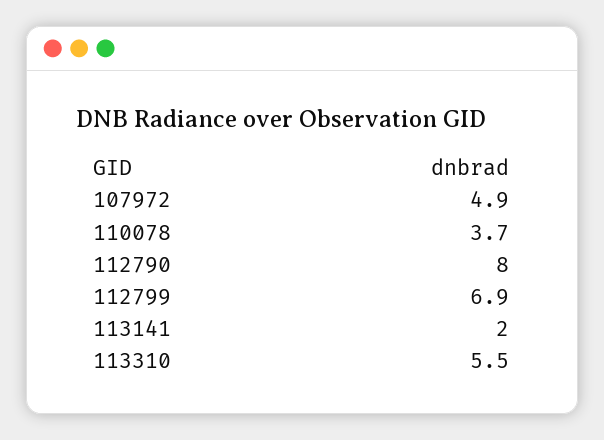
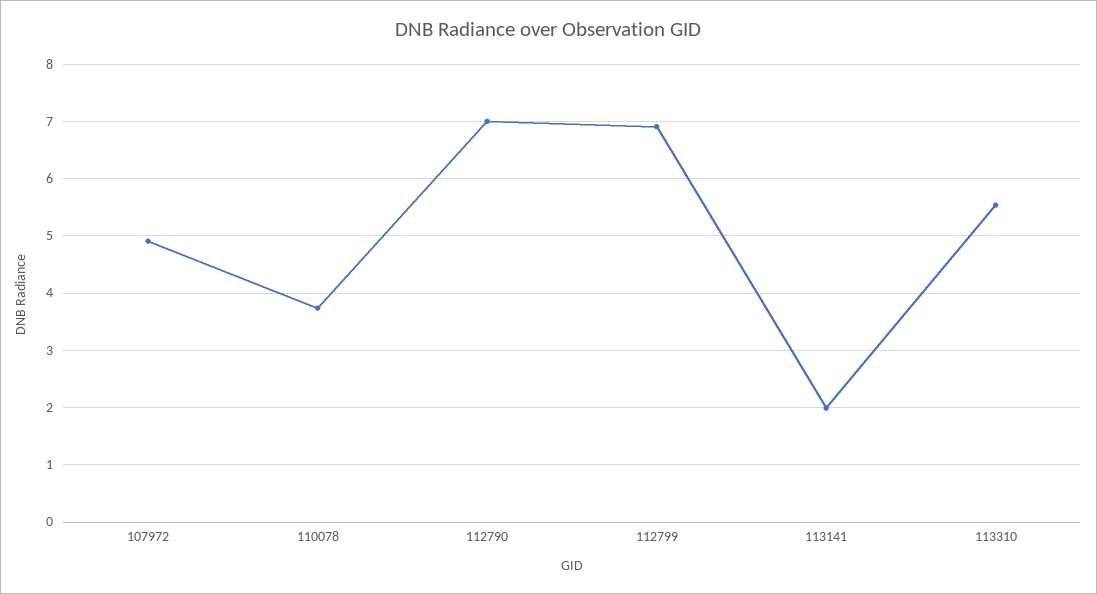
112790: 8 -> 7

